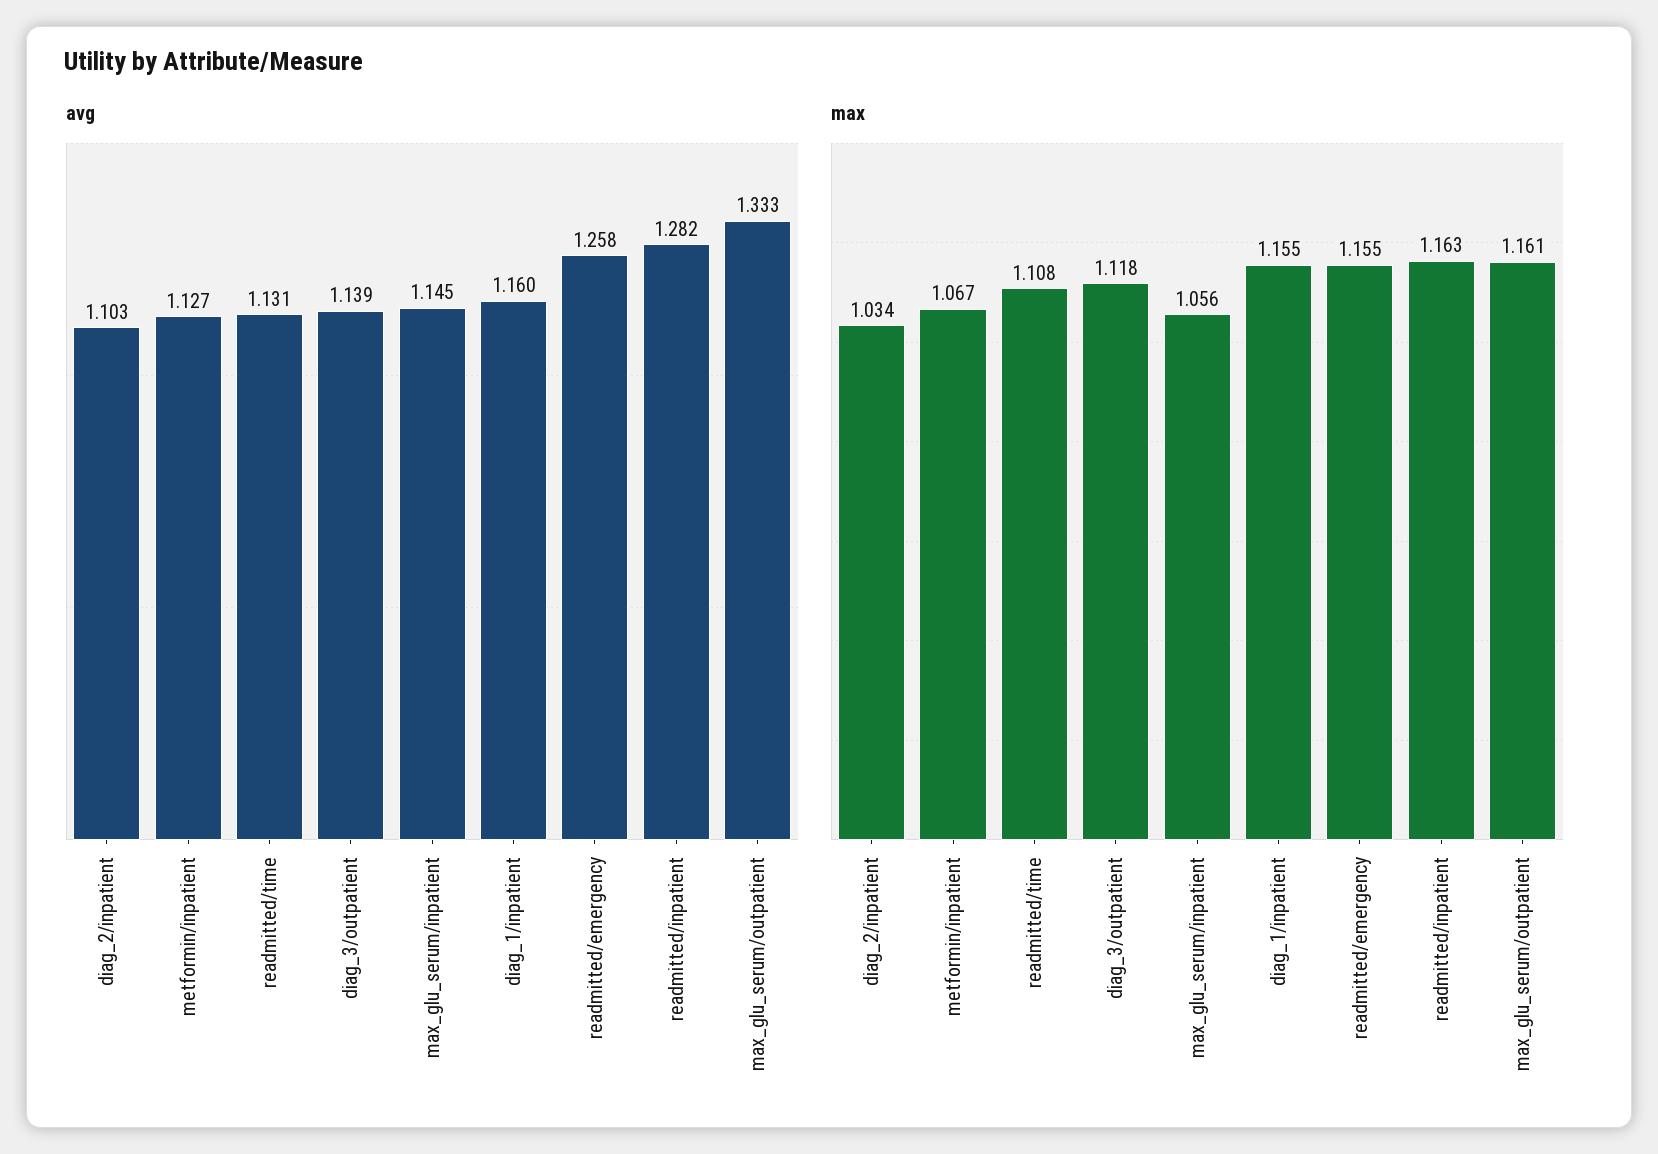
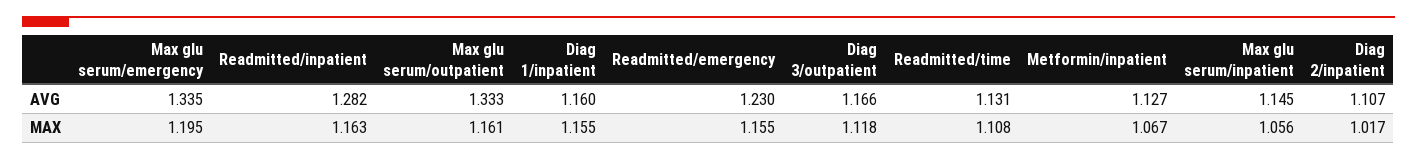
avg, diag_2/inpatient: 1.103 -> 1.107
avg, diag_3/outpatient: 1.139 -> 1.166
avg, readmitted/emergency: 1.258 -> 1.23
max, diag_2/inpatient: 1.034 -> 1.017
avg, Max glu serum/emergency: none -> 1.335
max, Max glu serum/emergency: none -> 1.195

